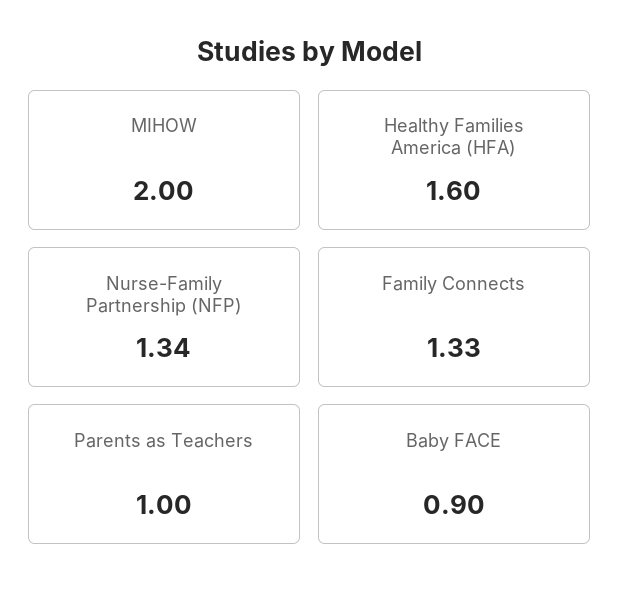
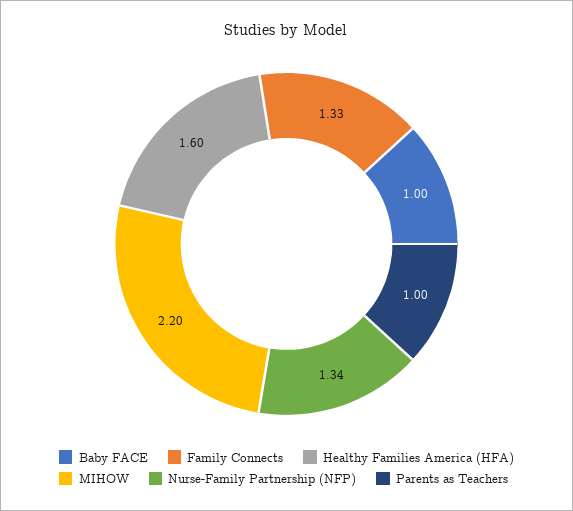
MIHOW: 2 -> 2.2
Baby FACE: 0.9 -> 1

